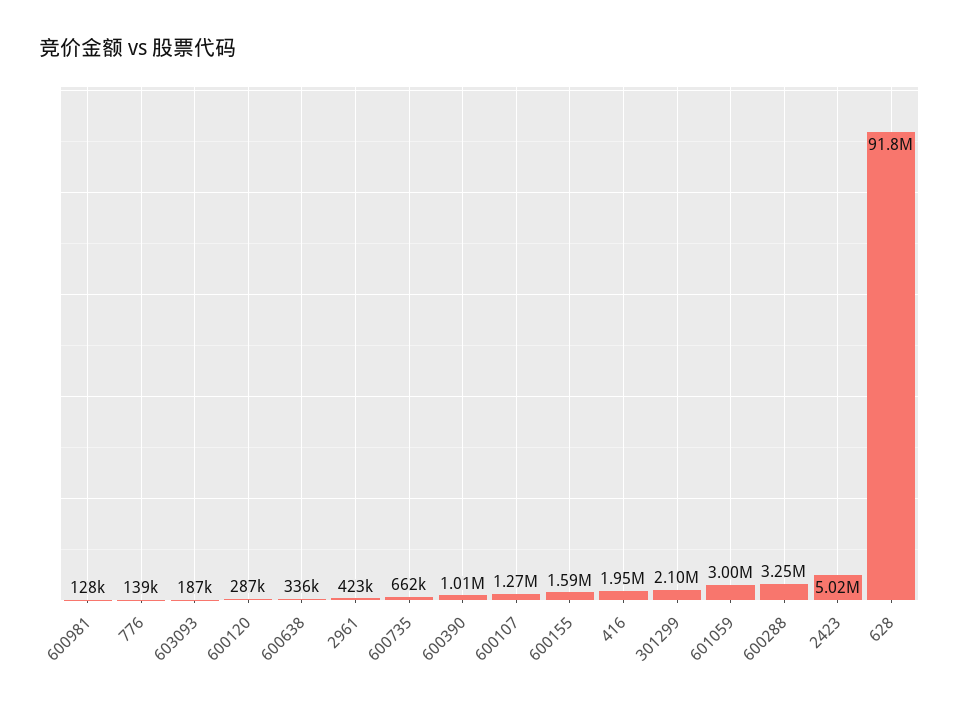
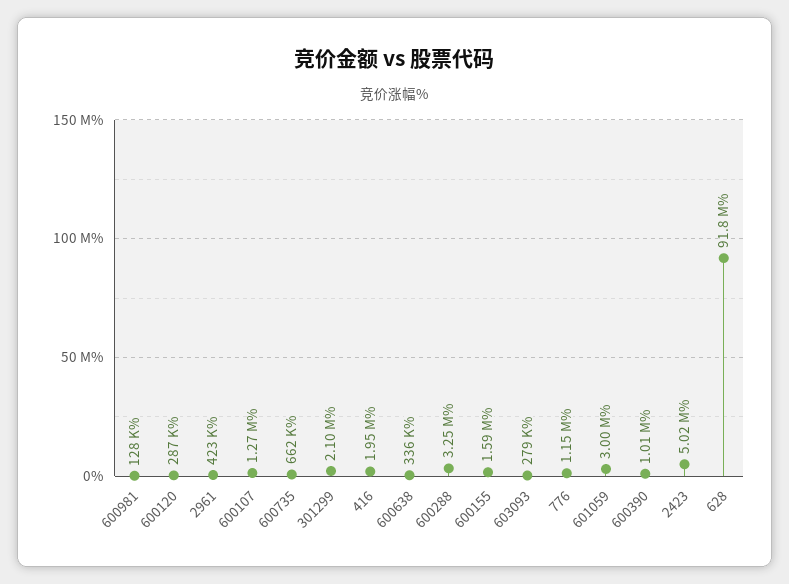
776: 139000 -> 1150000
603093: 187000 -> 279000

